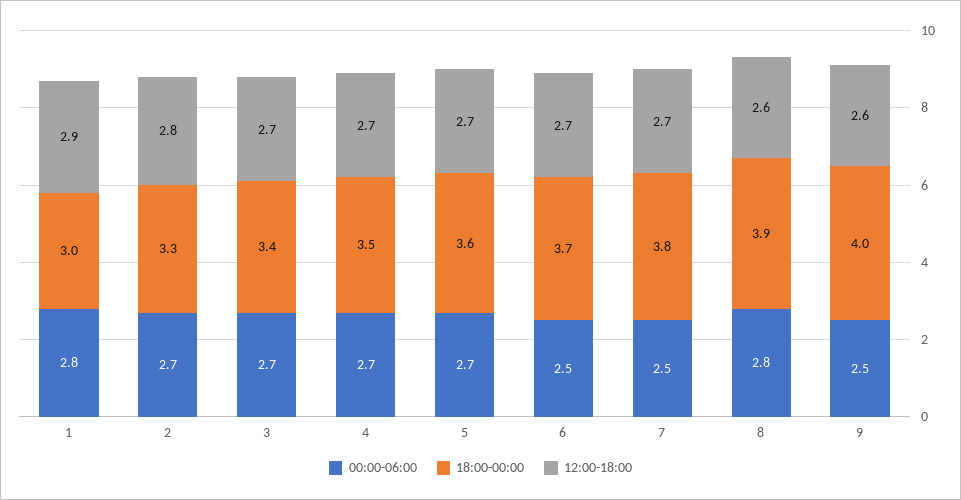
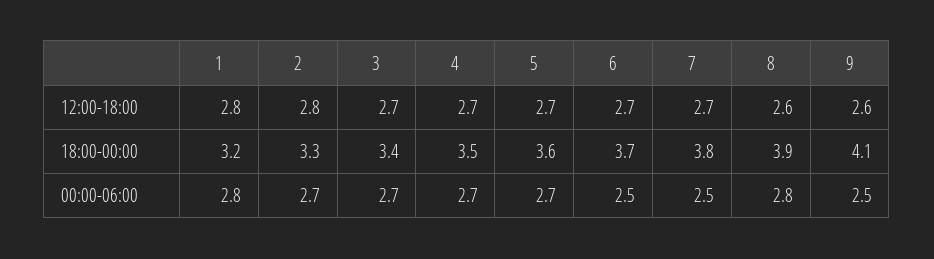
18:00-00:00, 1: 3 -> 3.2
12:00-18:00, 1: 2.9 -> 2.8
18:00-00:00, 9: 4 -> 4.1

